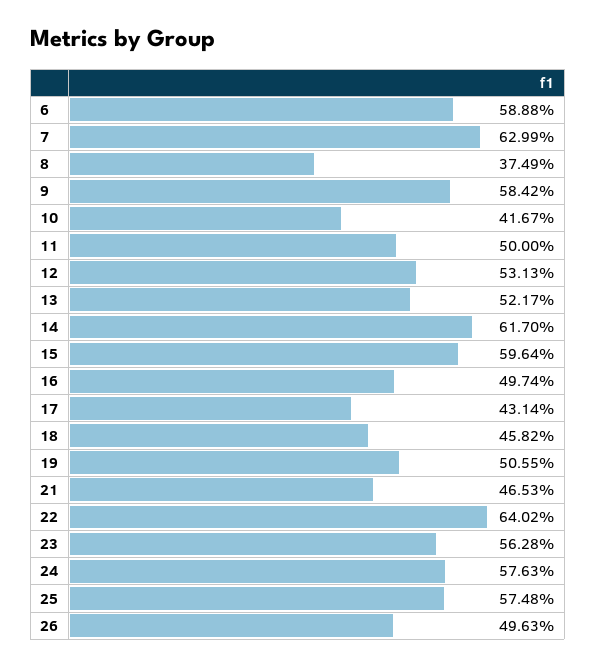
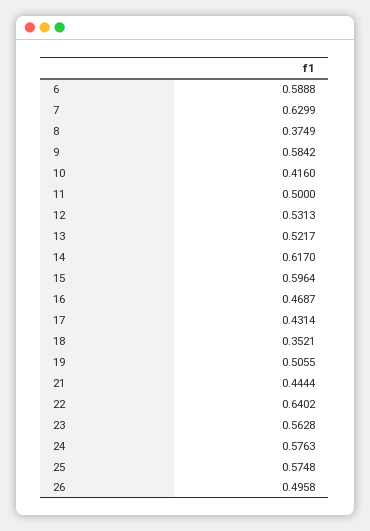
10: 0.4167 -> 0.416
16: 0.4974 -> 0.4687
18: 0.4582 -> 0.3521
21: 0.4653 -> 0.4444
26: 0.4963 -> 0.4958

